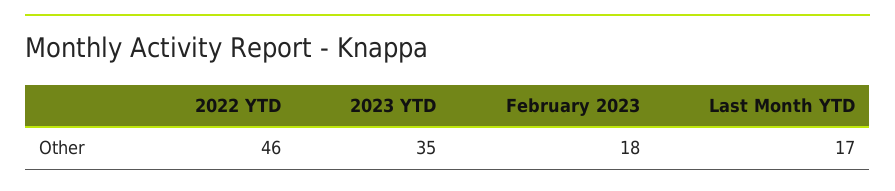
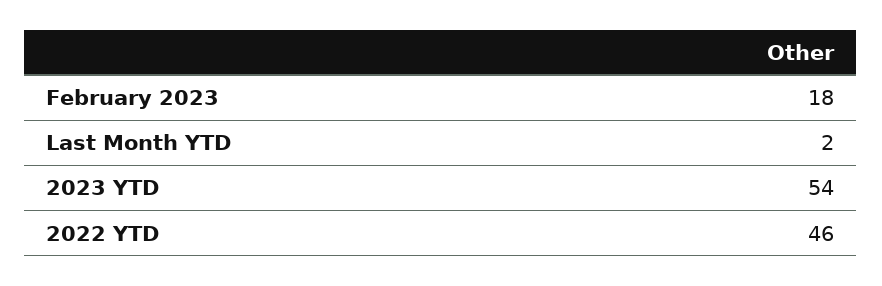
2023 YTD: 35 -> 54
Last Month YTD: 17 -> 2

